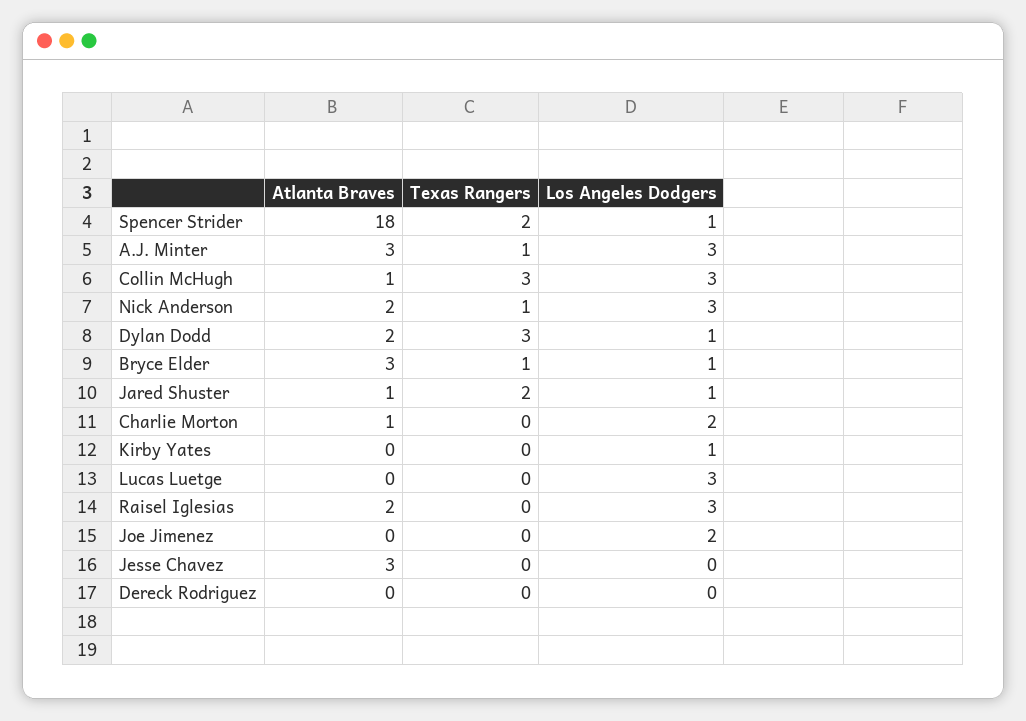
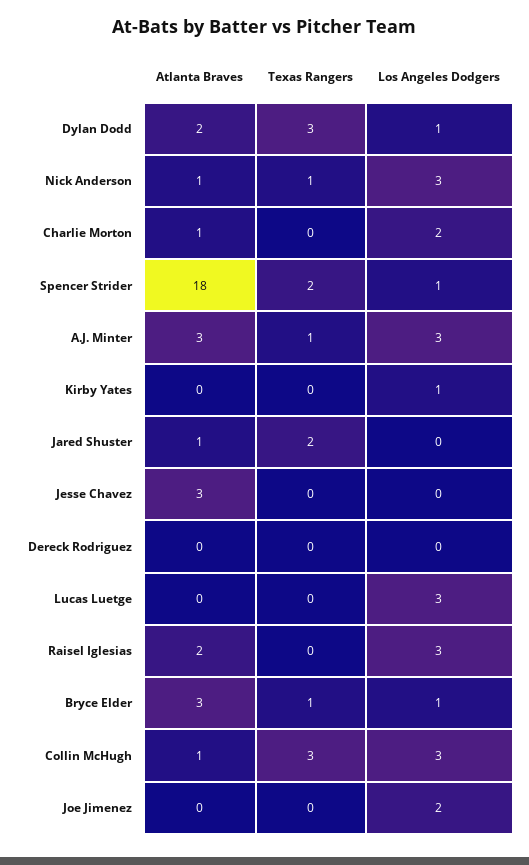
Atlanta Braves, Nick Anderson: 2 -> 1
Los Angeles Dodgers, Jared Shuster: 1 -> 0

